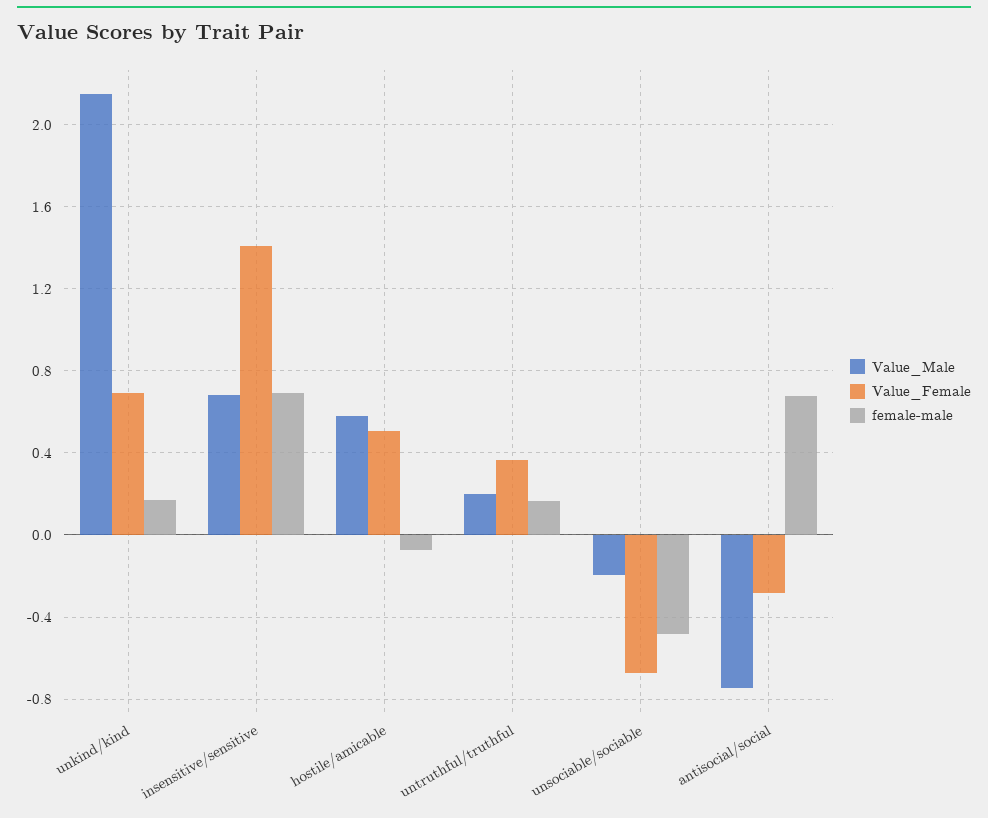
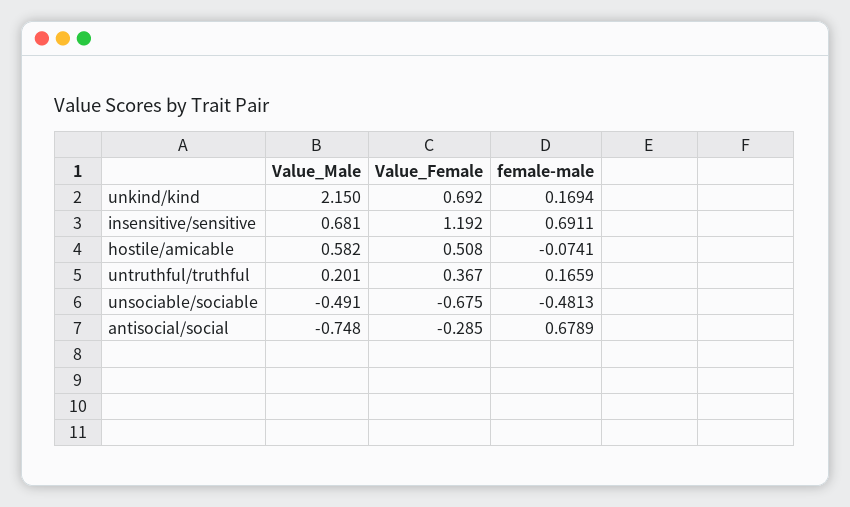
Value_Female, insensitive/sensitive: 1.4 -> 1.192
Value_Male, unsociable/sociable: -0.2 -> -0.491

